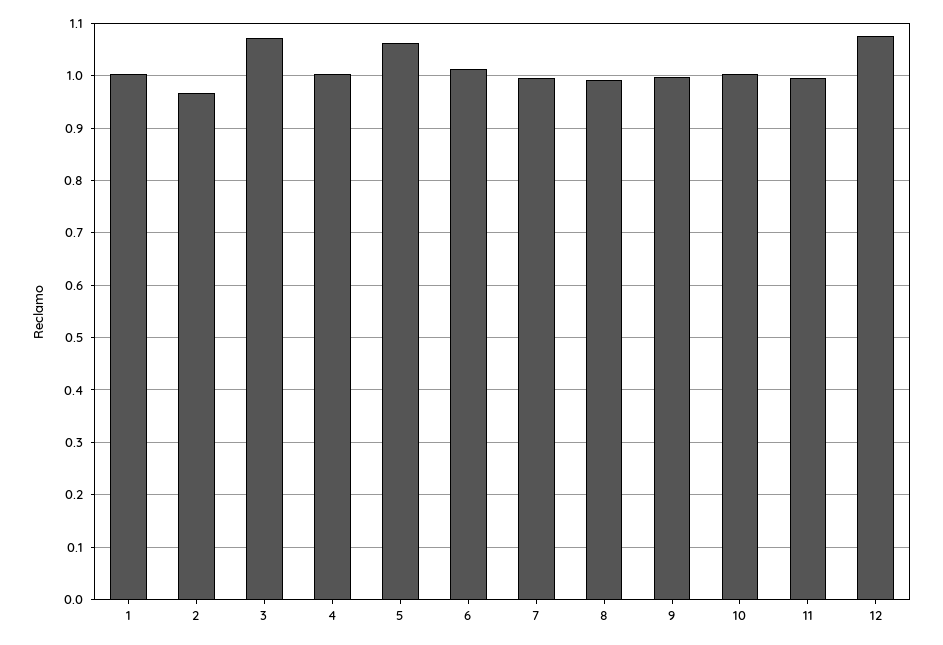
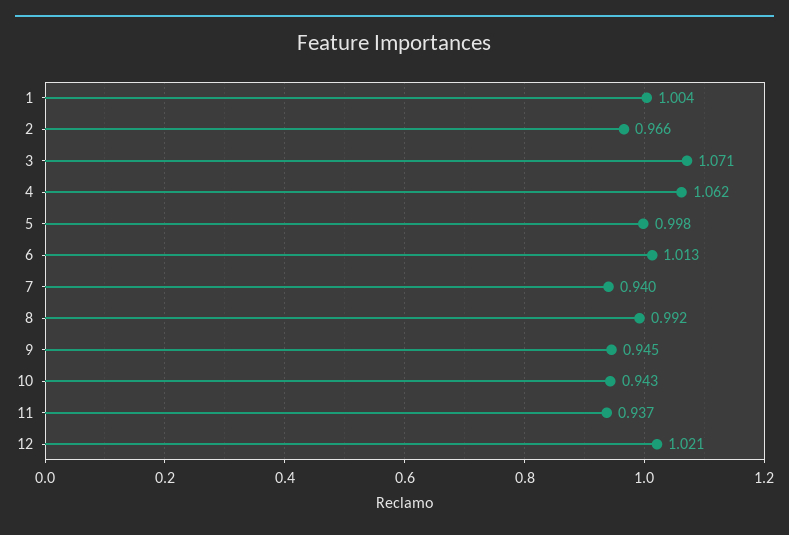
4: 1 -> 1.062
5: 1.06 -> 0.998
7: 1 -> 0.94
9: 1 -> 0.945
10: 1 -> 0.943
11: 1 -> 0.937
12: 1.08 -> 1.021

